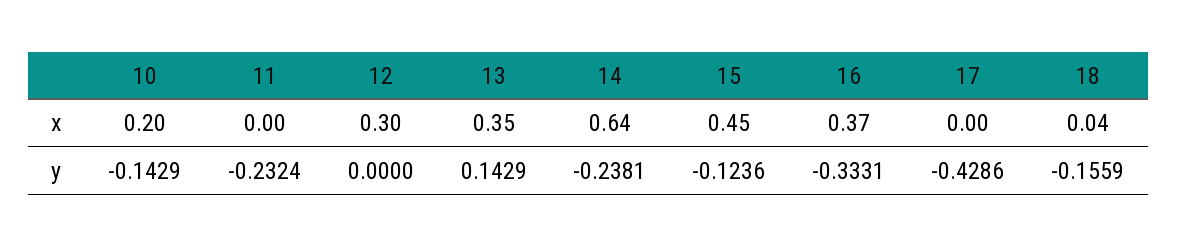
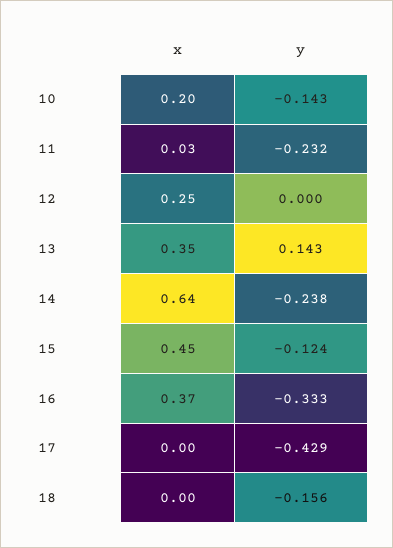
11, x: 0 -> 0.03
12, x: 0.3 -> 0.25
18, x: 0.04 -> 0

